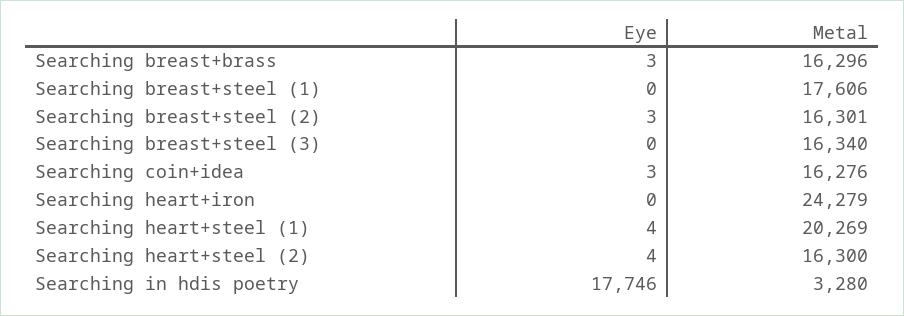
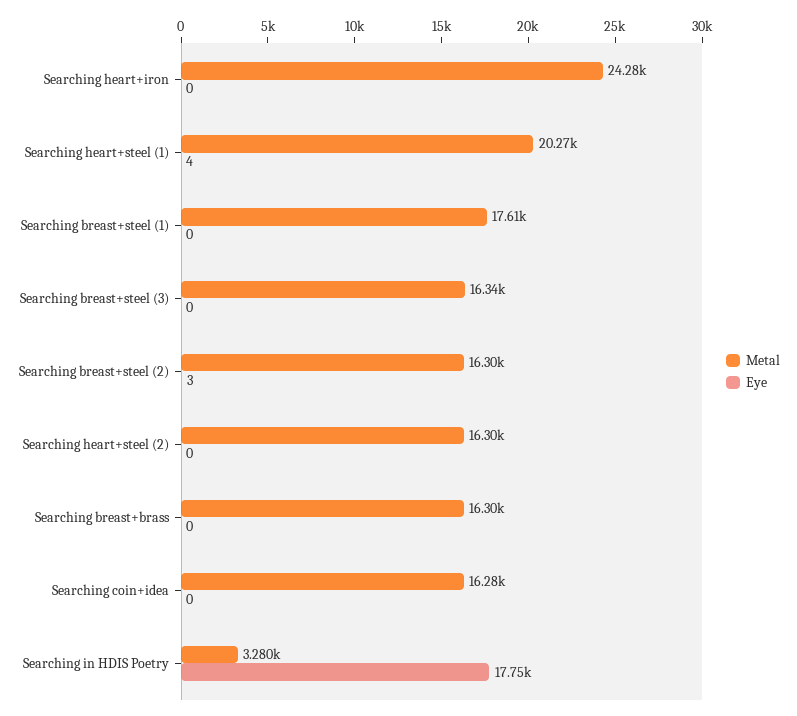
Eye, Searching breast+brass: 3 -> 0
Eye, Searching coin+idea: 3 -> 0
Eye, Searching heart+steel (2): 4 -> 0

